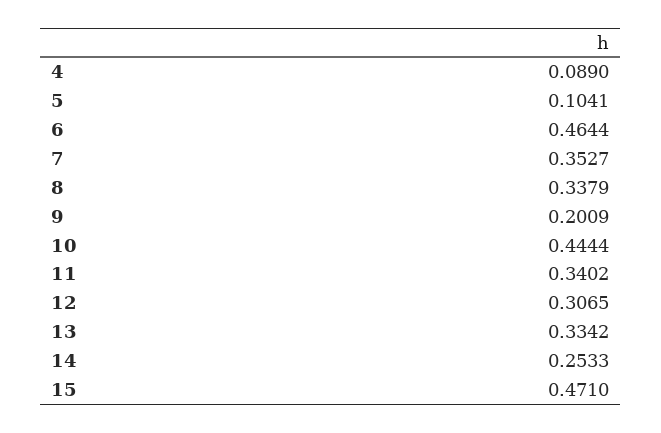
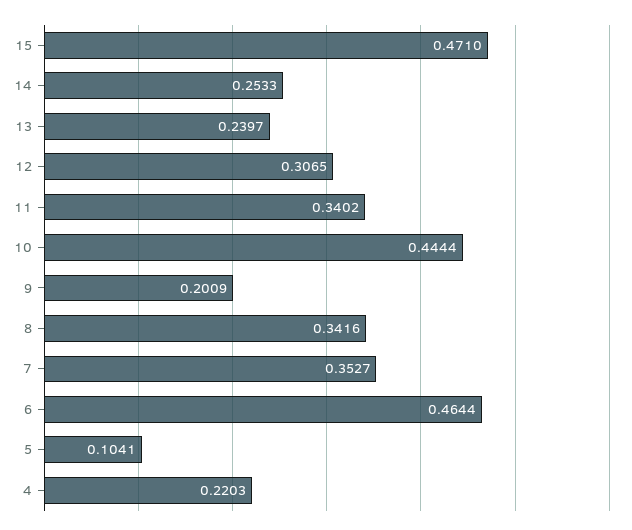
4: 0.089 -> 0.2203
8: 0.3379 -> 0.3416
13: 0.3342 -> 0.2397

